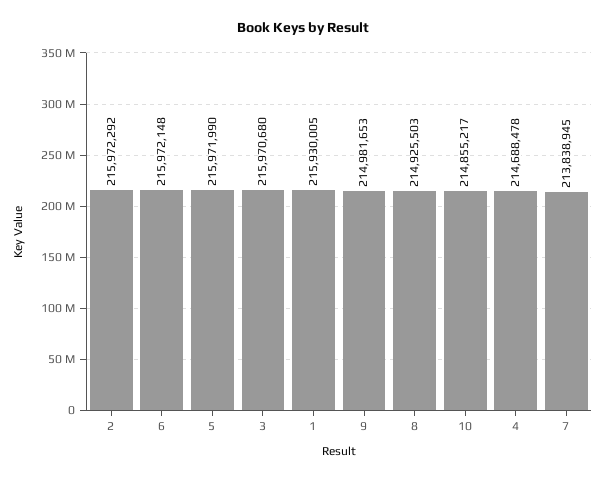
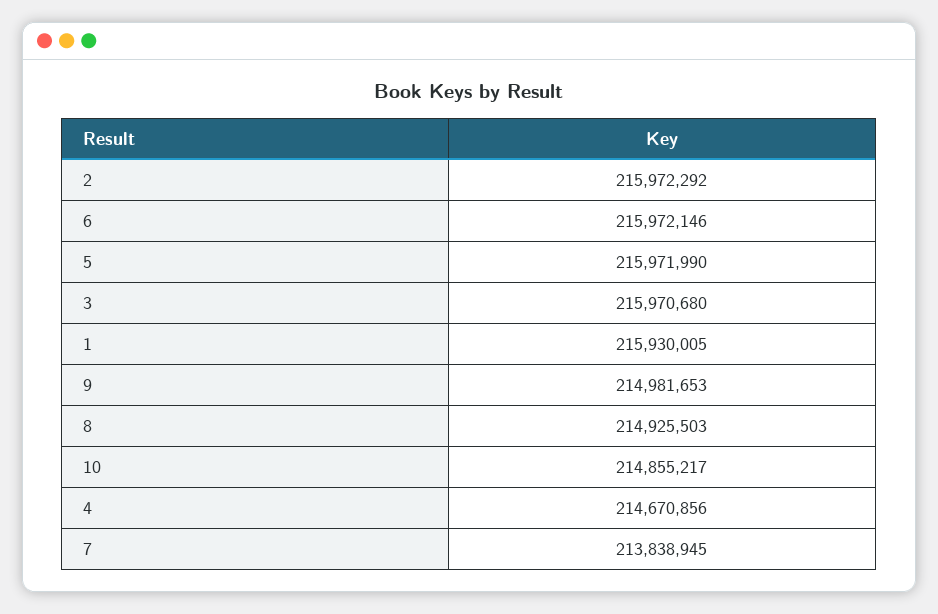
6: 215972148 -> 215972146
4: 214688478 -> 214670856

